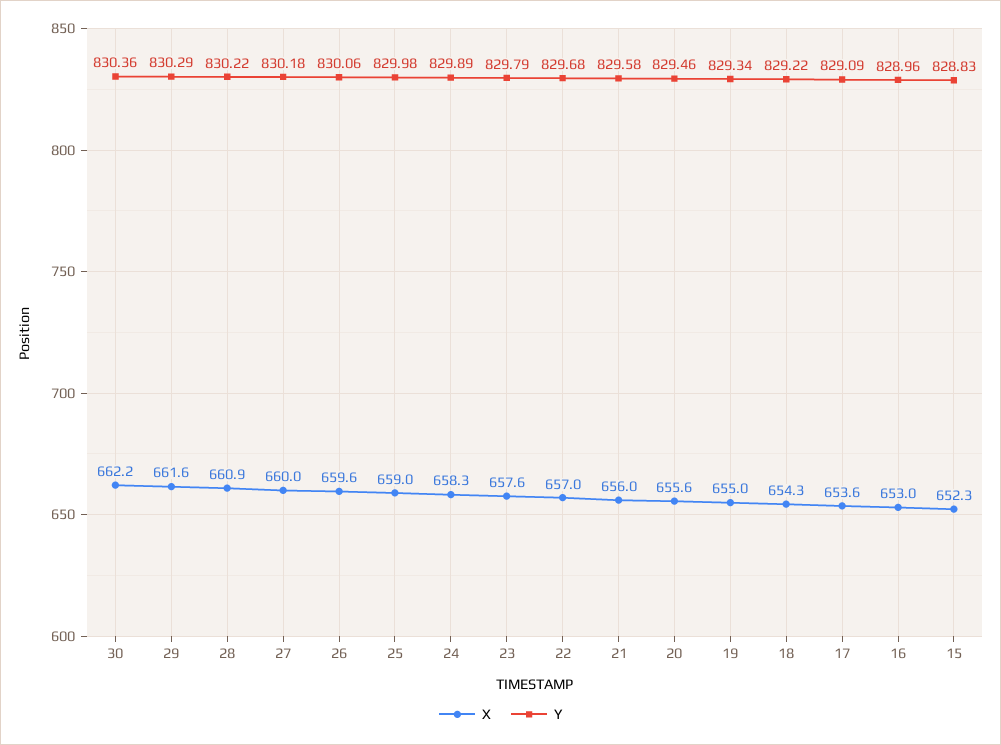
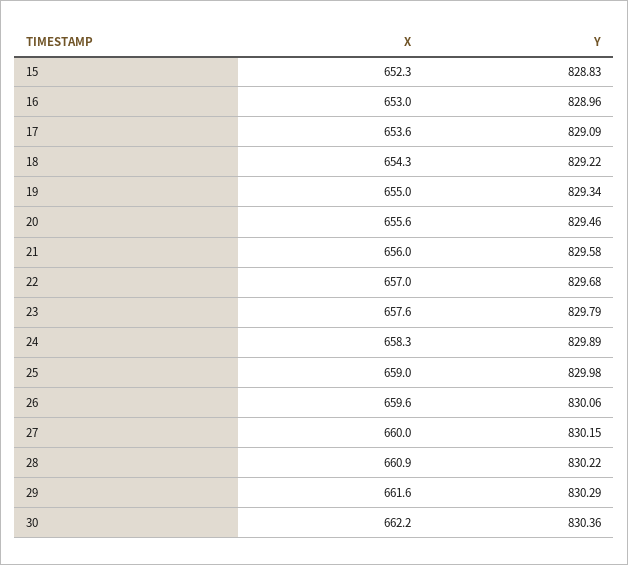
Y, 27: 830.18 -> 830.15

